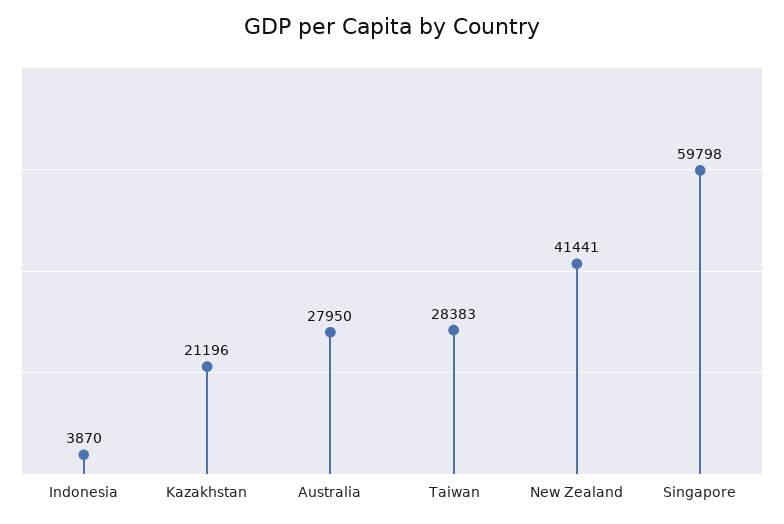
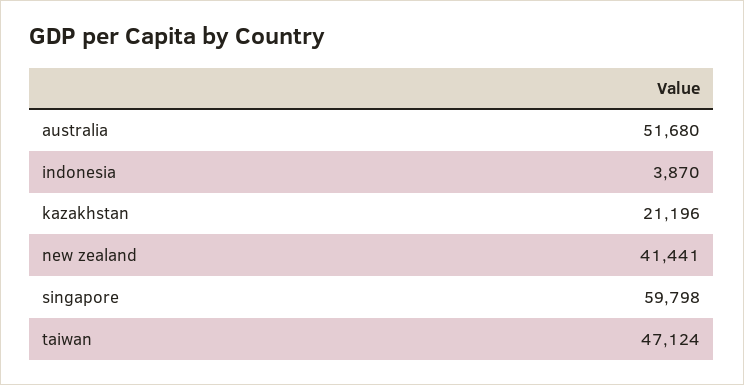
Australia: 27950 -> 51680
Taiwan: 28383 -> 47124

